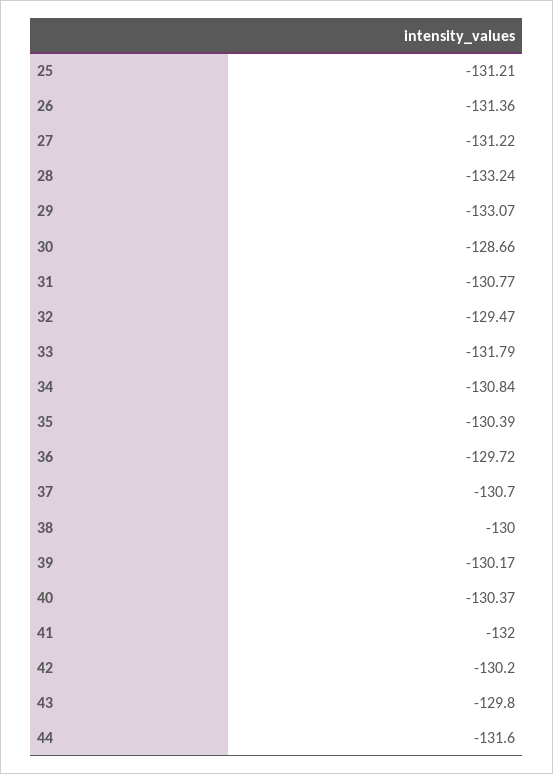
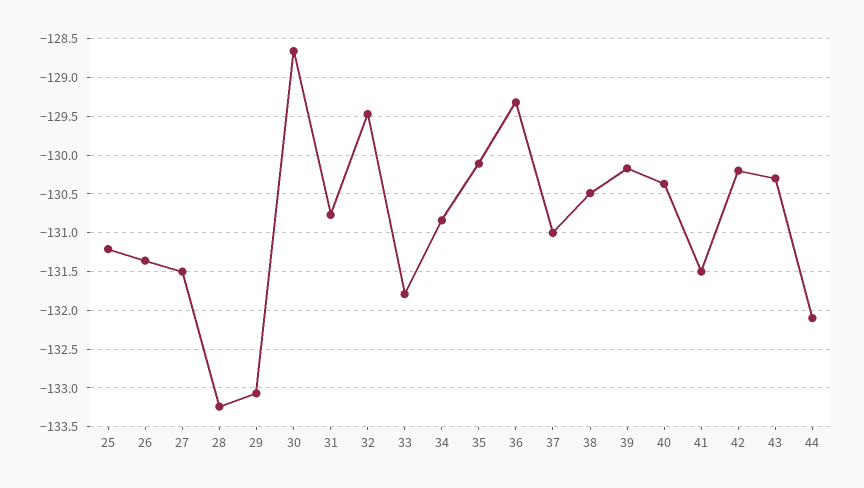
27: -131.22 -> -131.5
35: -130.39 -> -130.1
36: -129.72 -> -129.3
37: -130.7 -> -131
38: -130 -> -130.5
41: -132 -> -131.5
43: -129.8 -> -130.3
44: -131.6 -> -132.1

